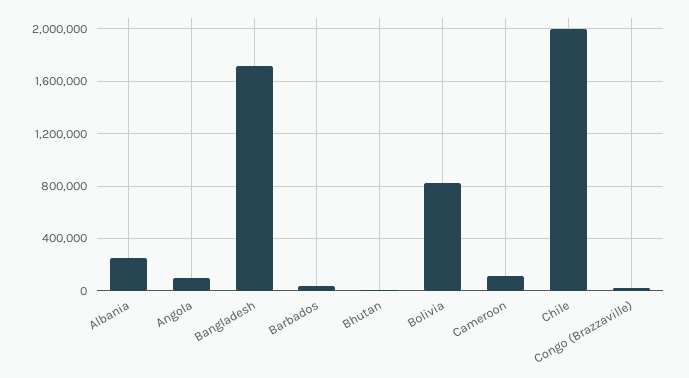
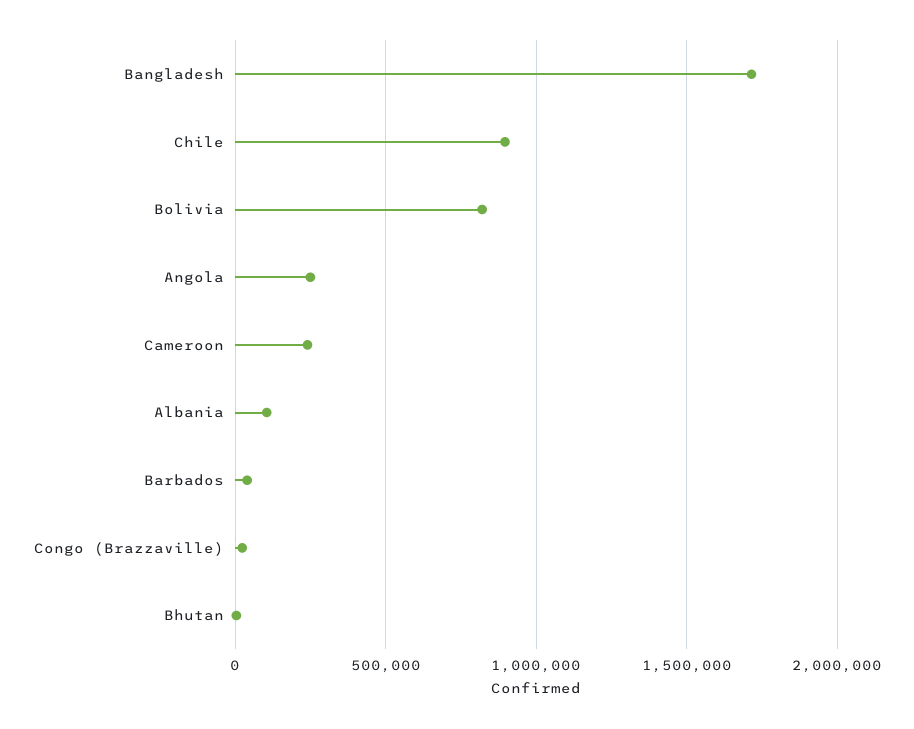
Albania: 250000 -> 100000
Angola: 100000 -> 250000
Cameroon: 100000 -> 250000
Chile: 2000000 -> 900000

